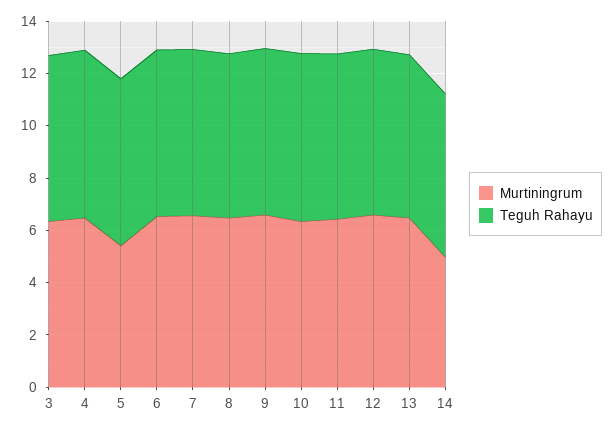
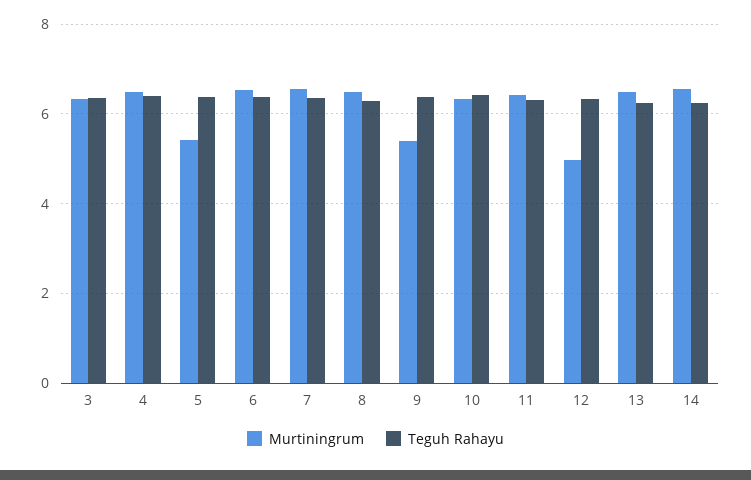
Murtiningrum, 9: 6.5 -> 5.4
Murtiningrum, 12: 6.5 -> 5
Murtiningrum, 14: 5 -> 6.6

